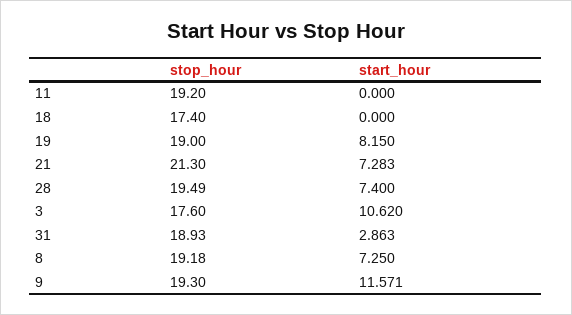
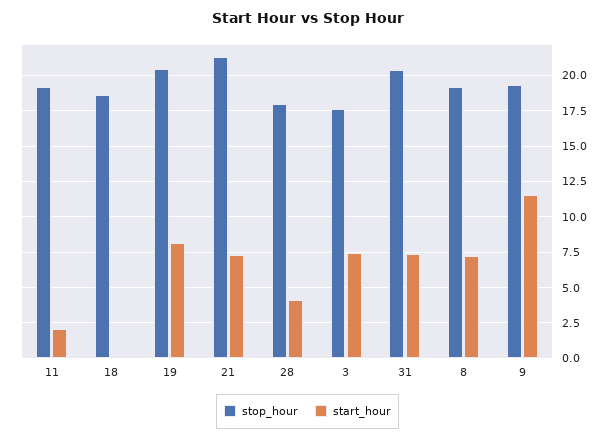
start_hour, 11: 0 -> 2
stop_hour, 18: 17.4 -> 18.5
stop_hour, 19: 19 -> 20.5
stop_hour, 28: 19.49 -> 18
start_hour, 28: 7.4 -> 4
start_hour, 3: 10.62 -> 7.5
stop_hour, 31: 18.93 -> 20.5
start_hour, 31: 2.863 -> 7.5

